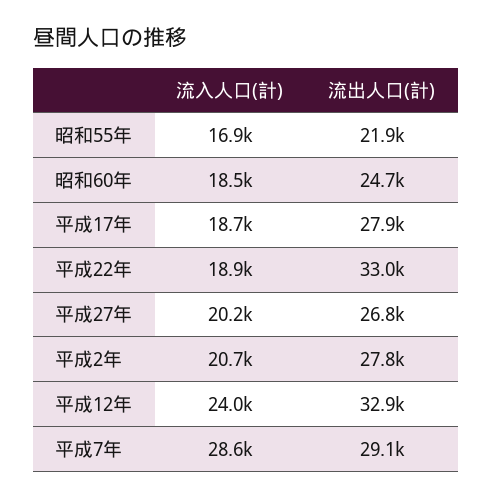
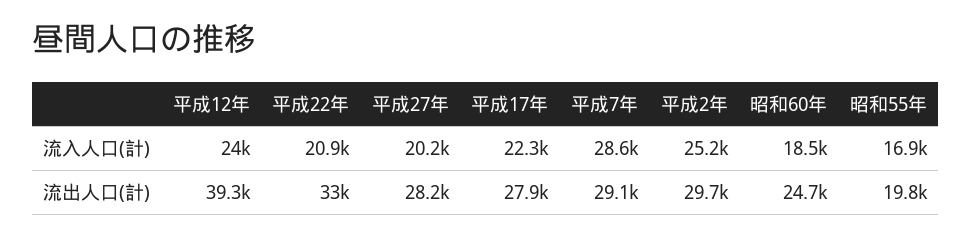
流出人口(計), 昭和55年: 21900 -> 19800
流入人口(計), 平成17年: 18700 -> 22300
流入人口(計), 平成22年: 18900 -> 20900
流出人口(計), 平成27年: 26800 -> 28200
流入人口(計), 平成2年: 20700 -> 25200
流出人口(計), 平成2年: 27800 -> 29700
流出人口(計), 平成12年: 32900 -> 39300

